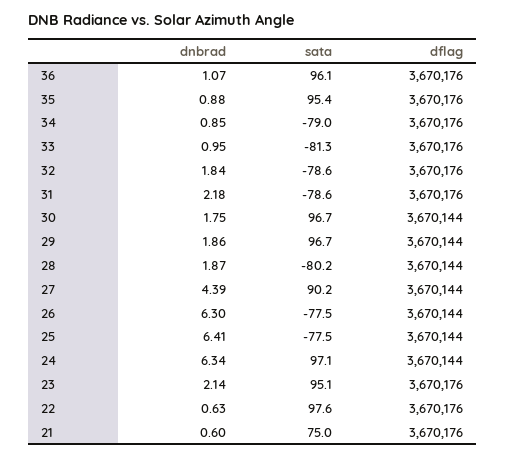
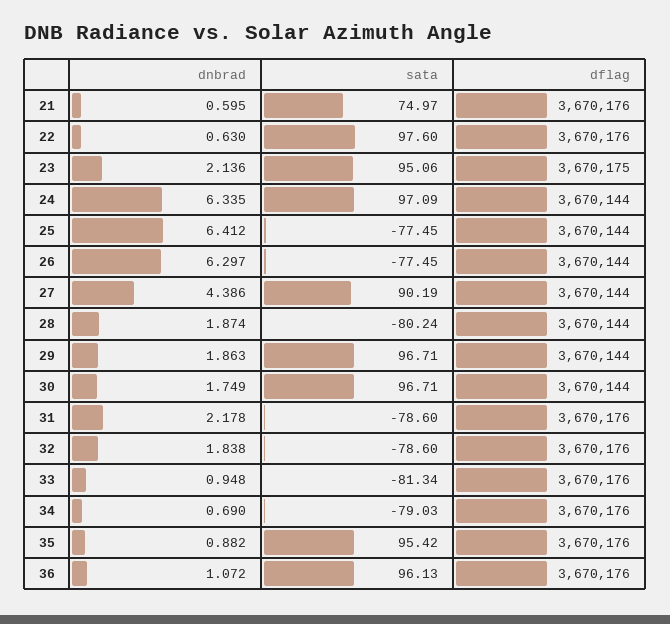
dnbrad, 34: 0.85 -> 0.69
dflag, 23: 3670176 -> 3670175

